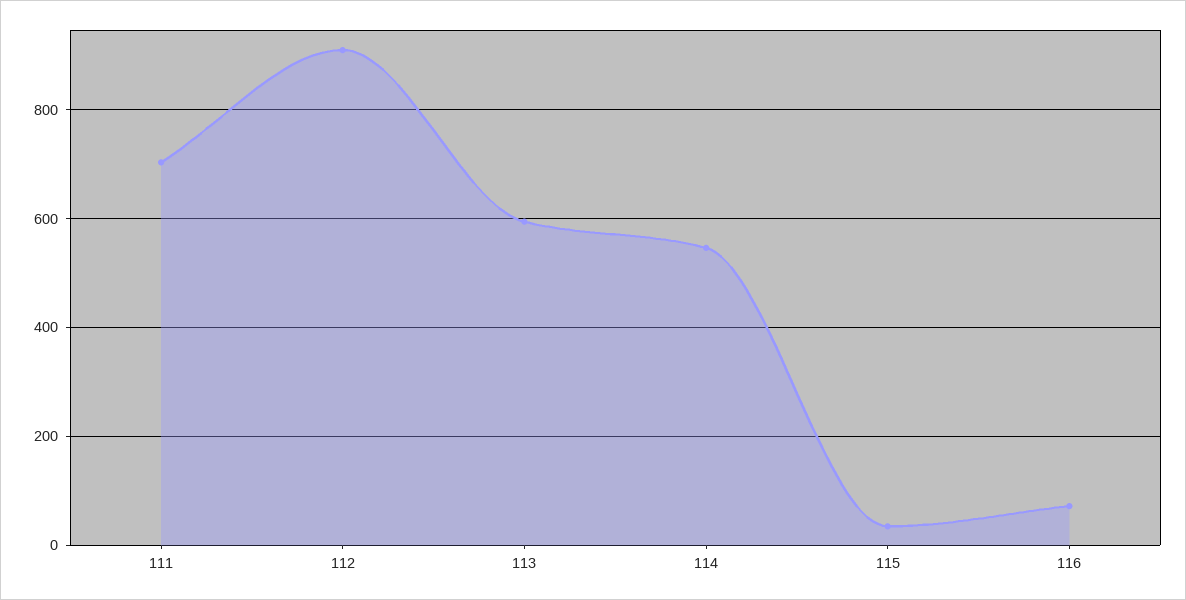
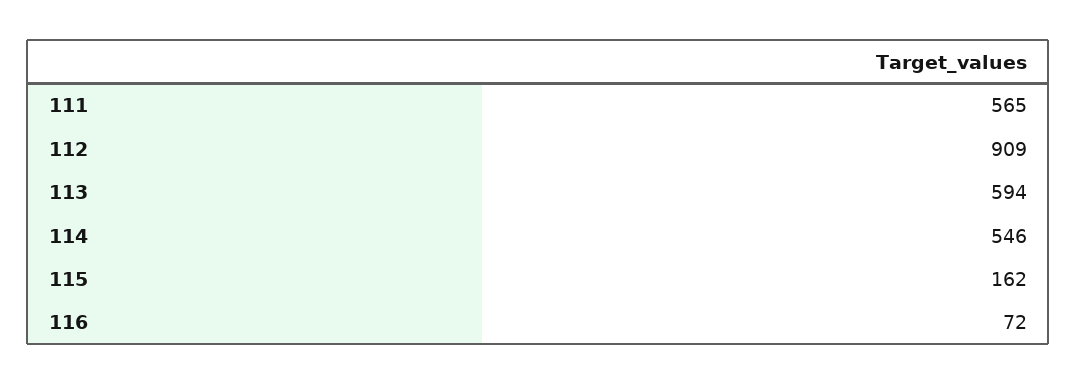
111: 700 -> 565
115: 40 -> 162

